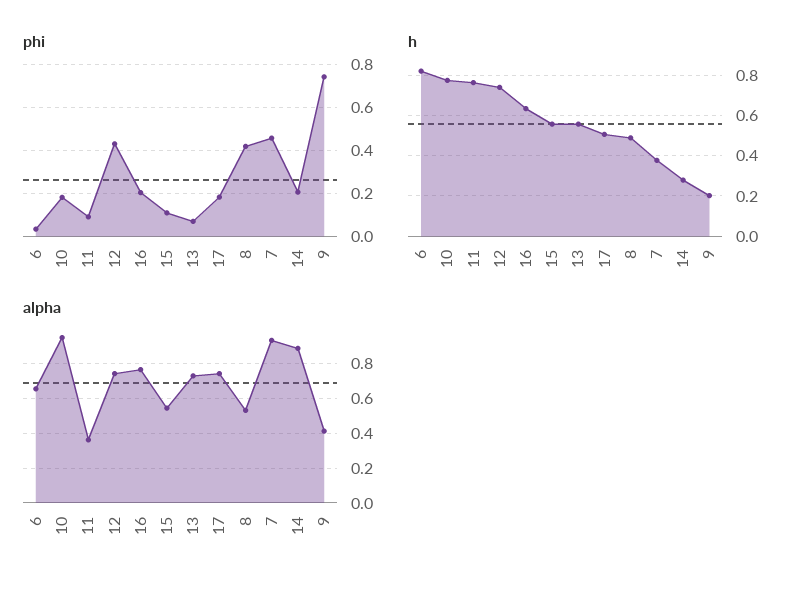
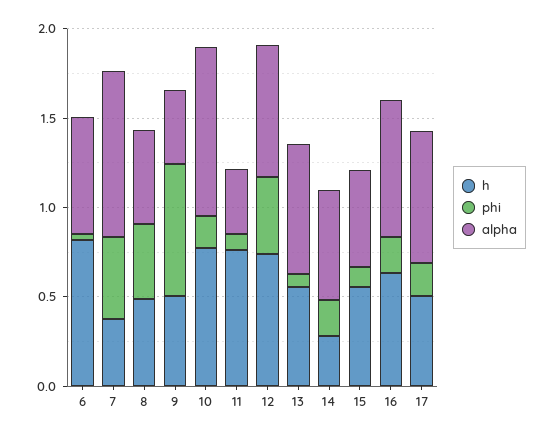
h, 9: 0.2 -> 0.5
alpha, 14: 0.9 -> 0.6

